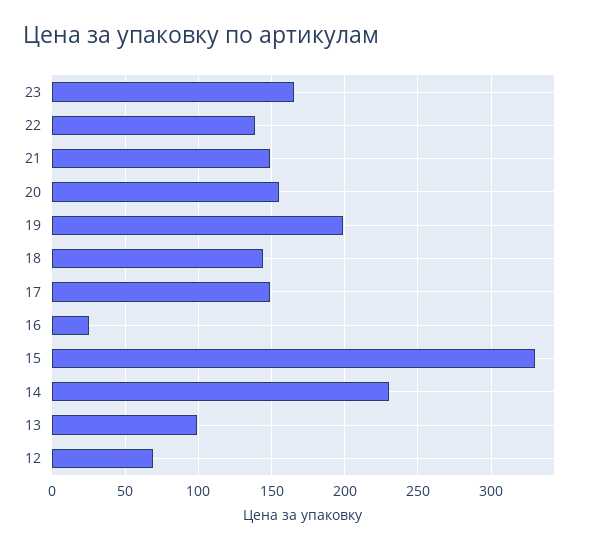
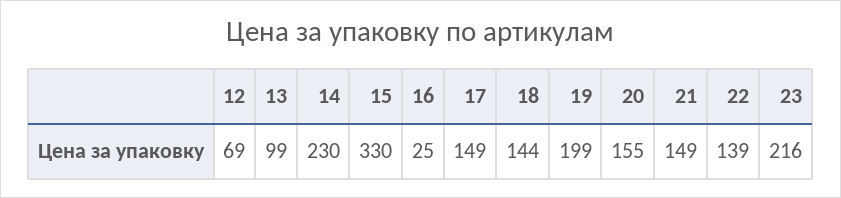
23: 165 -> 216

